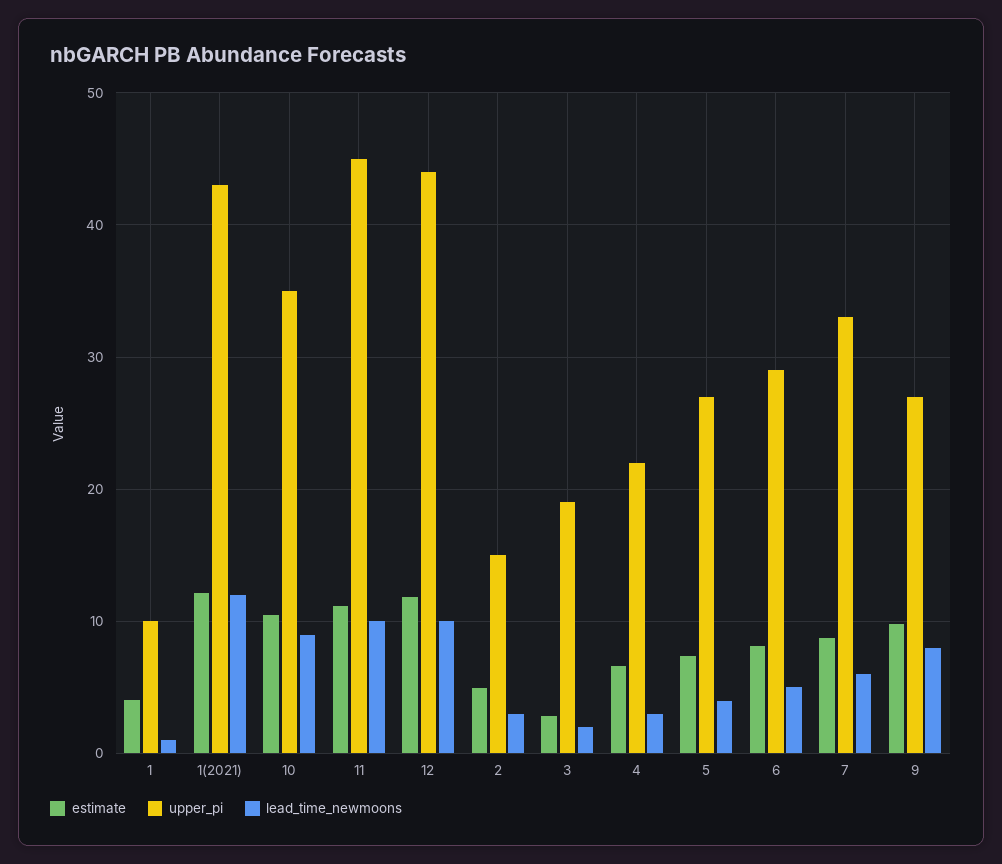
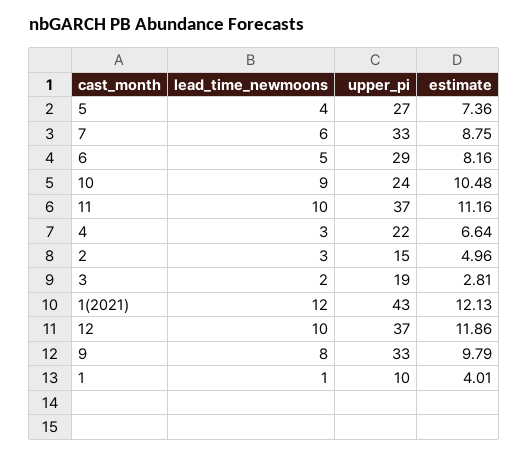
upper_pi, 10: 35 -> 24
upper_pi, 11: 45 -> 37
upper_pi, 12: 44 -> 37
upper_pi, 9: 27 -> 33

